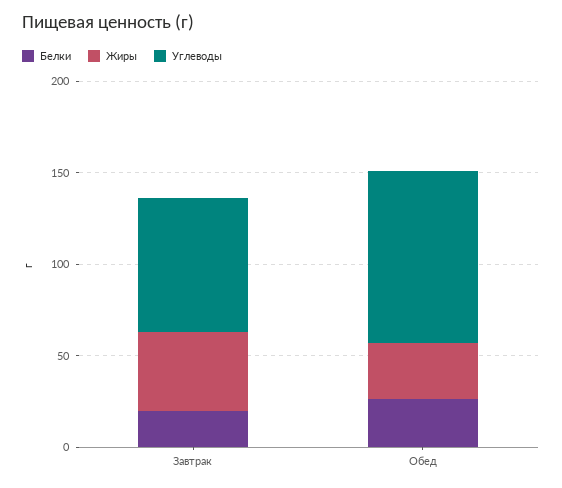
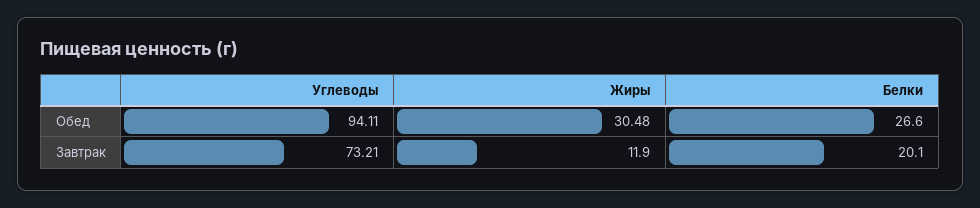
Жиры, Завтрак: 40 -> 11.9

